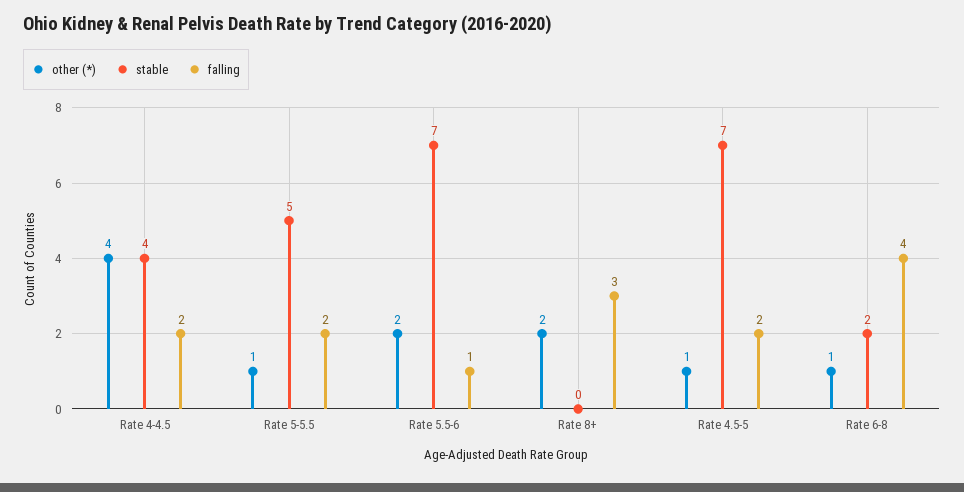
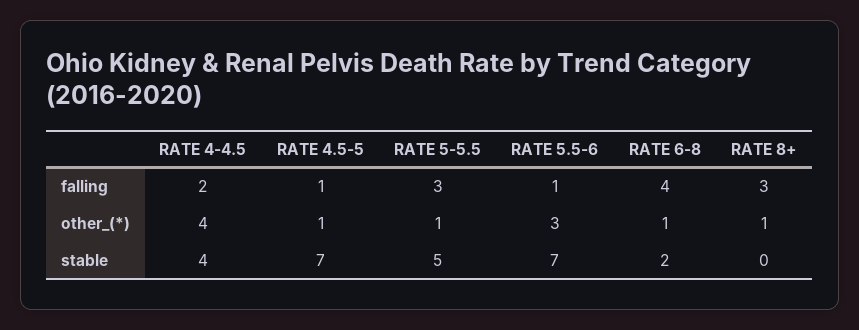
falling, Rate 5-5.5: 2 -> 3
other (*), Rate 5.5-6: 2 -> 3
other (*), Rate 8+: 2 -> 1
falling, Rate 4.5-5: 2 -> 1

